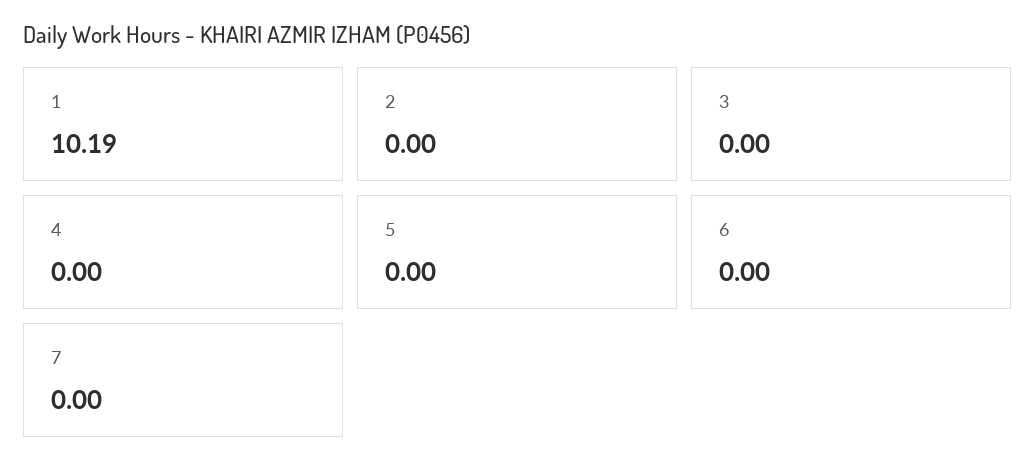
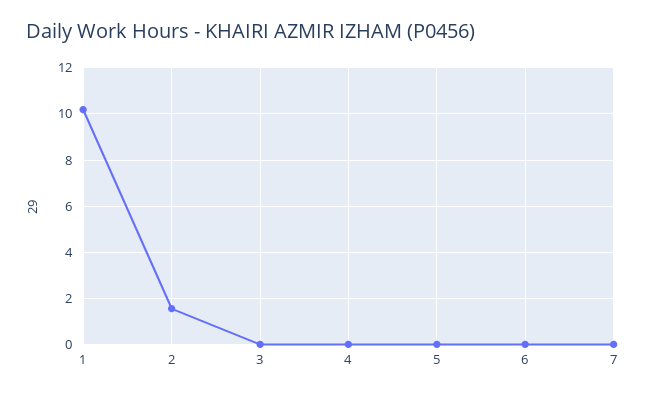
2: 0 -> 1.5

